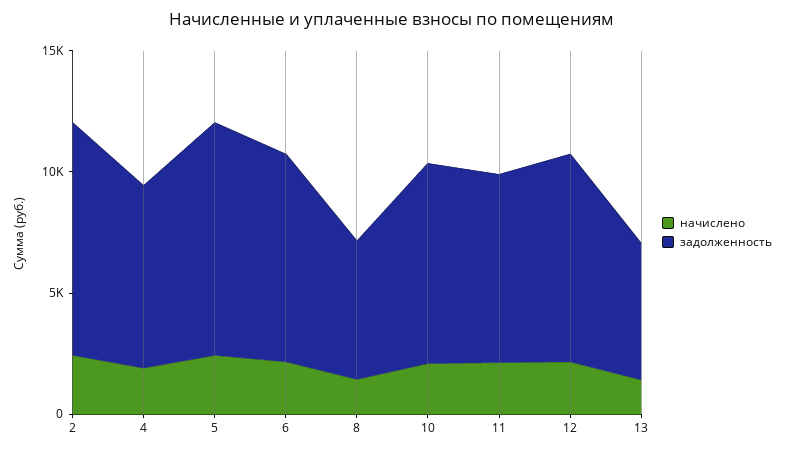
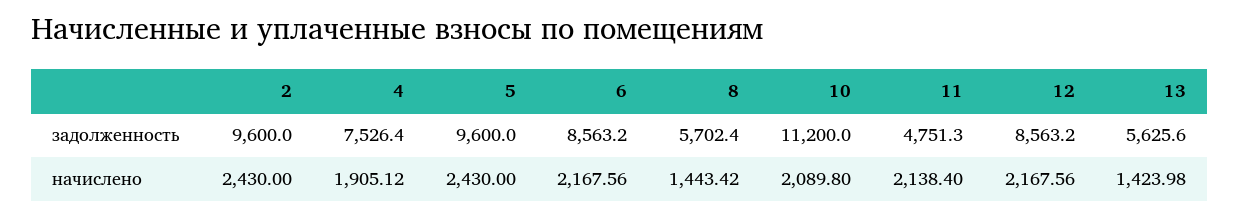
задолженность, 10: 8000 -> 11200
задолженность, 11: 8000 -> 4751.3

